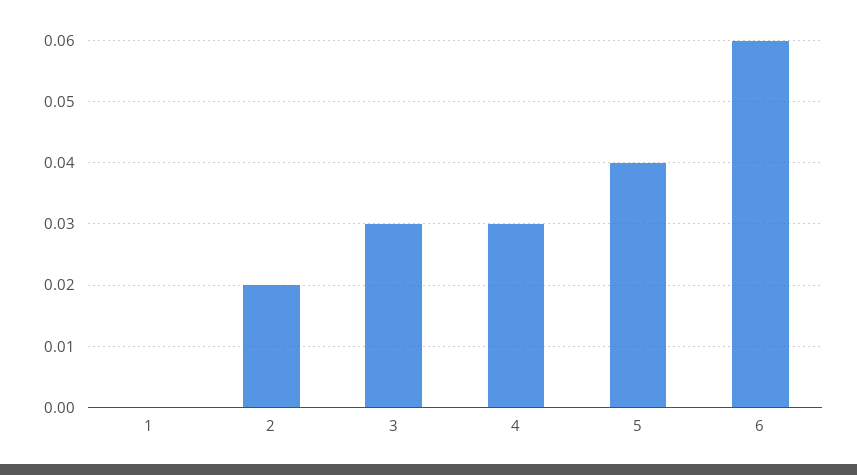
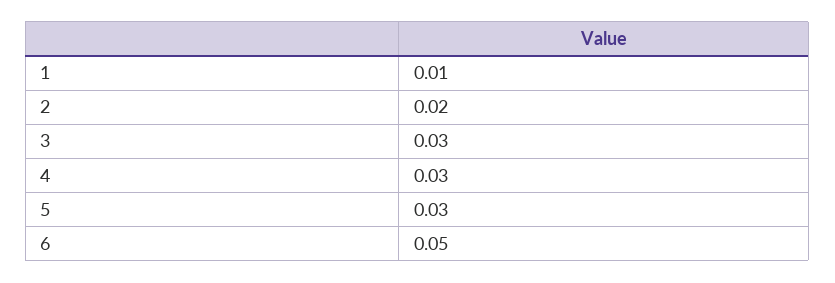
1: 0 -> 0.01
5: 0.04 -> 0.03
6: 0.06 -> 0.05

